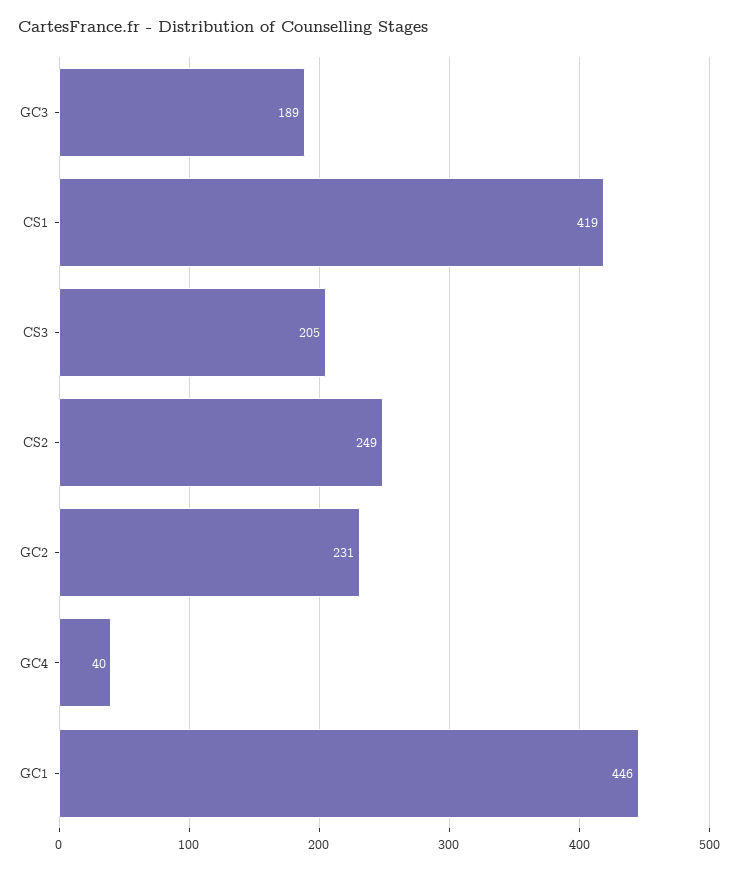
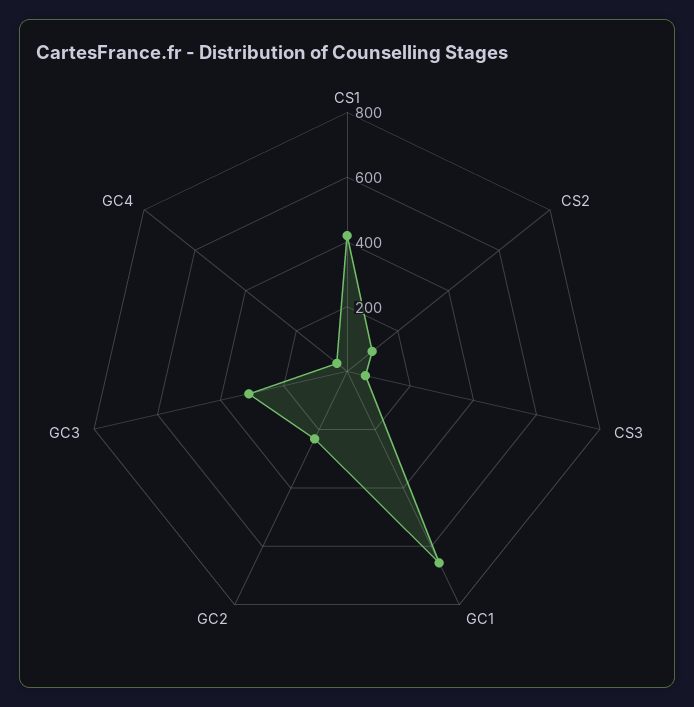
GC3: 189 -> 300
CS3: 205 -> 50
CS2: 249 -> 100
GC1: 446 -> 650

